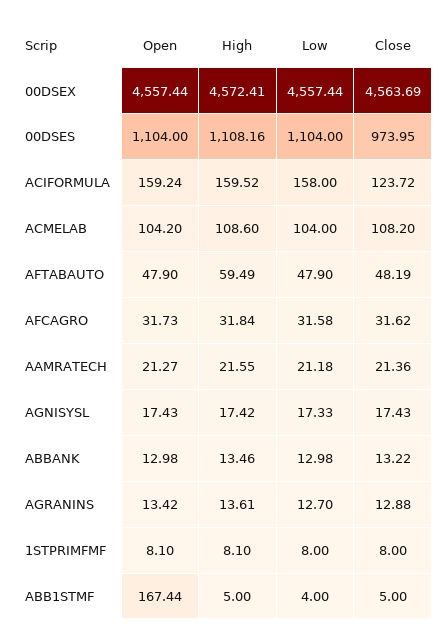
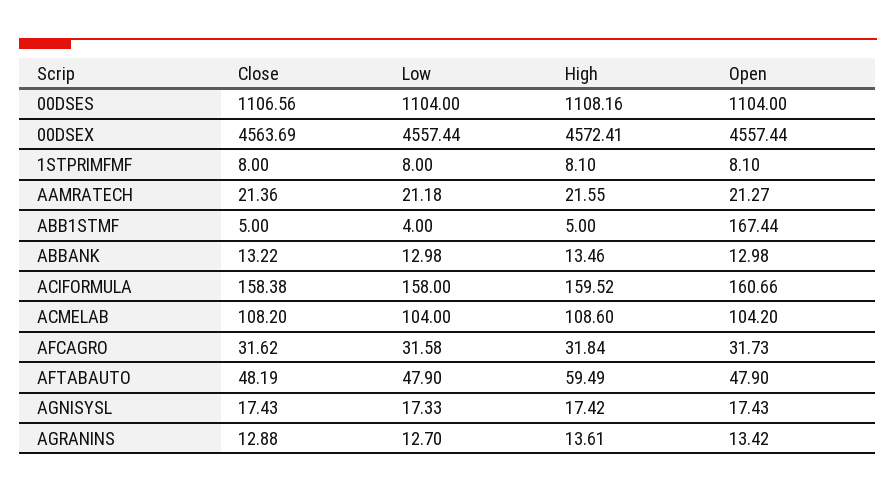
Close, 00DSES: 973.95 -> 1106.56
Open, ACIFORMULA: 159.24 -> 160.66
Close, ACIFORMULA: 123.72 -> 158.38

